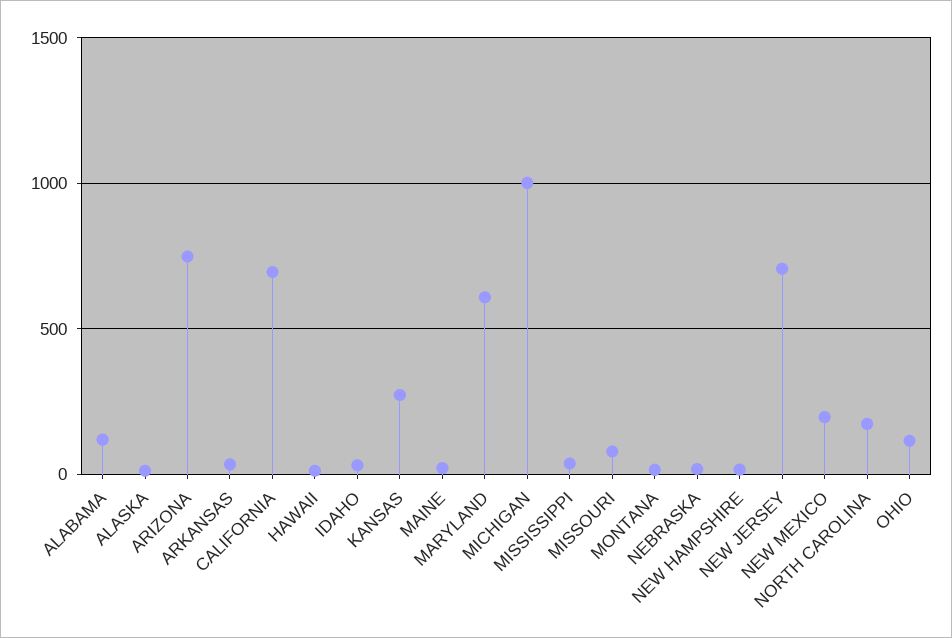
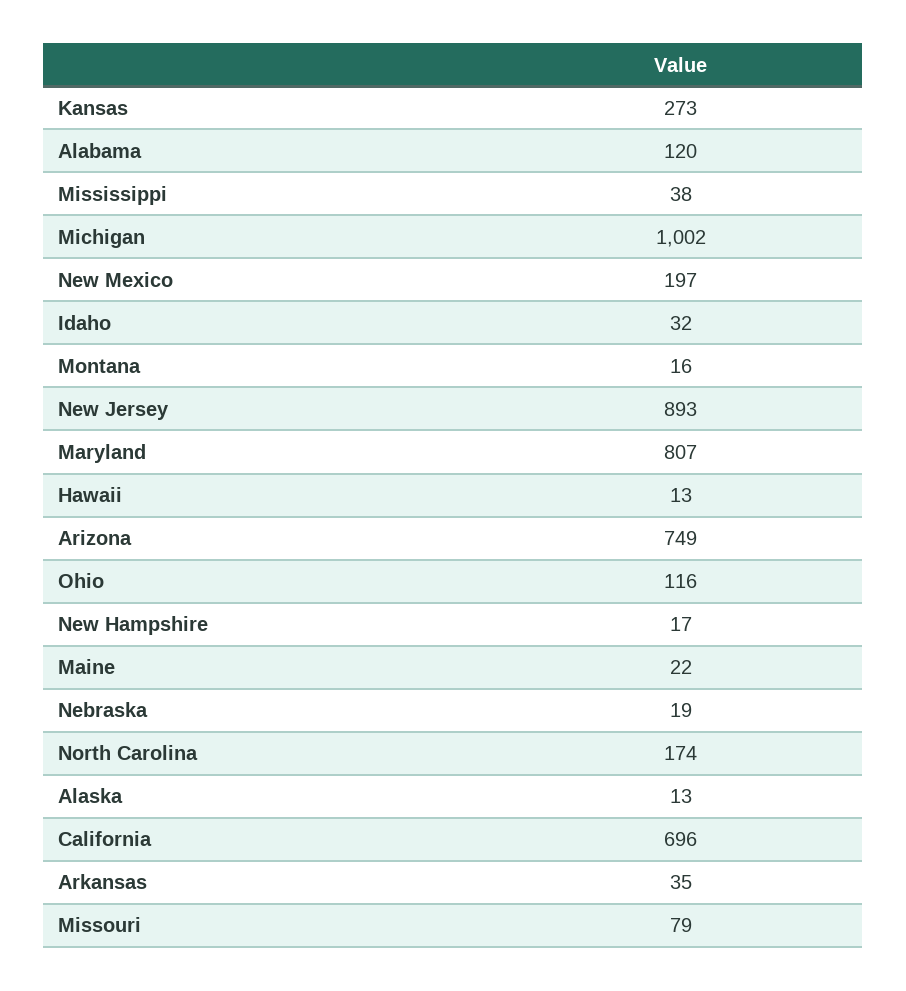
MARYLAND: 600 -> 807
NEW JERSEY: 700 -> 893

